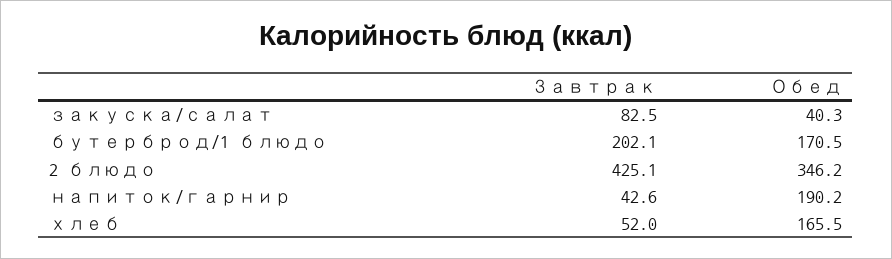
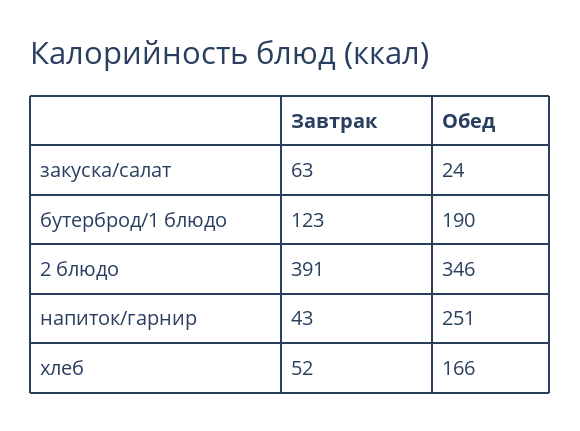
Завтрак, закуска/салат: 82.5 -> 63
Обед, закуска/салат: 40.3 -> 24
Завтрак, бутерброд/1 блюдо: 202.1 -> 123
Обед, бутерброд/1 блюдо: 170.5 -> 190
Завтрак, 2 блюдо: 425.1 -> 391
Обед, напиток/гарнир: 190.2 -> 251

